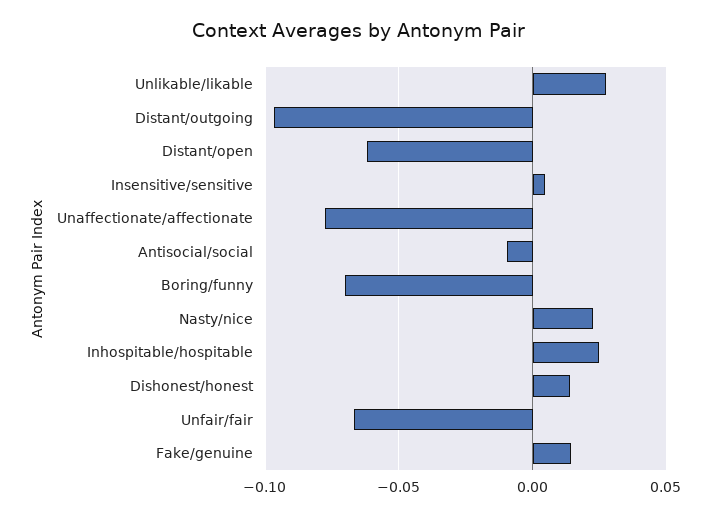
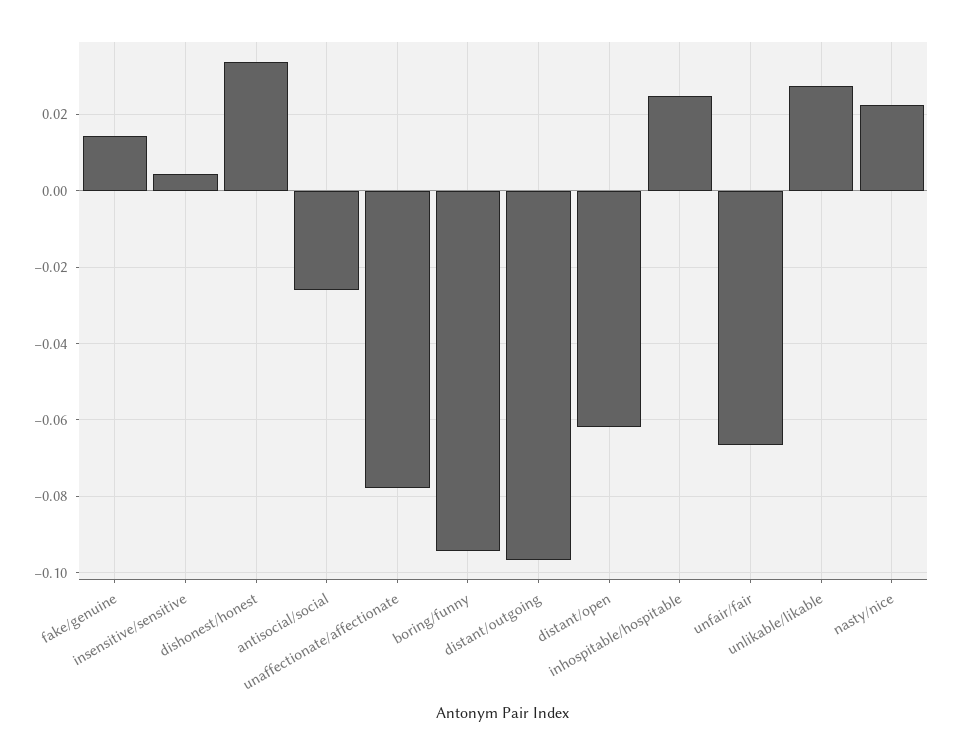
Antisocial/social: -0.01 -> -0.026
Boring/funny: -0.07 -> -0.094
Dishonest/honest: 0.015 -> 0.034

